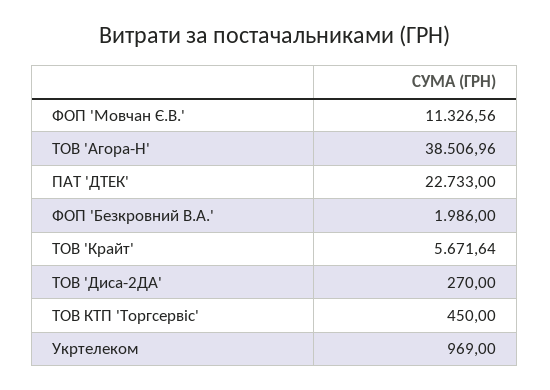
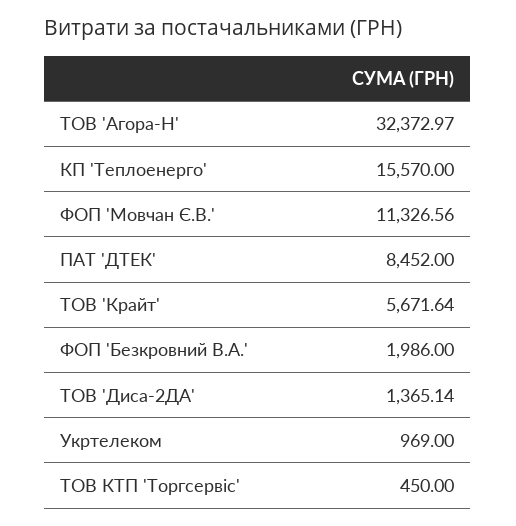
ТОВ 'Агора-Н': 38506.96 -> 32372.97
ПАТ 'ДТЕК': 22733 -> 8452
ТОВ 'Диса-2ДА': 270 -> 1365.14
КП 'Теплоенерго': none -> 15570

